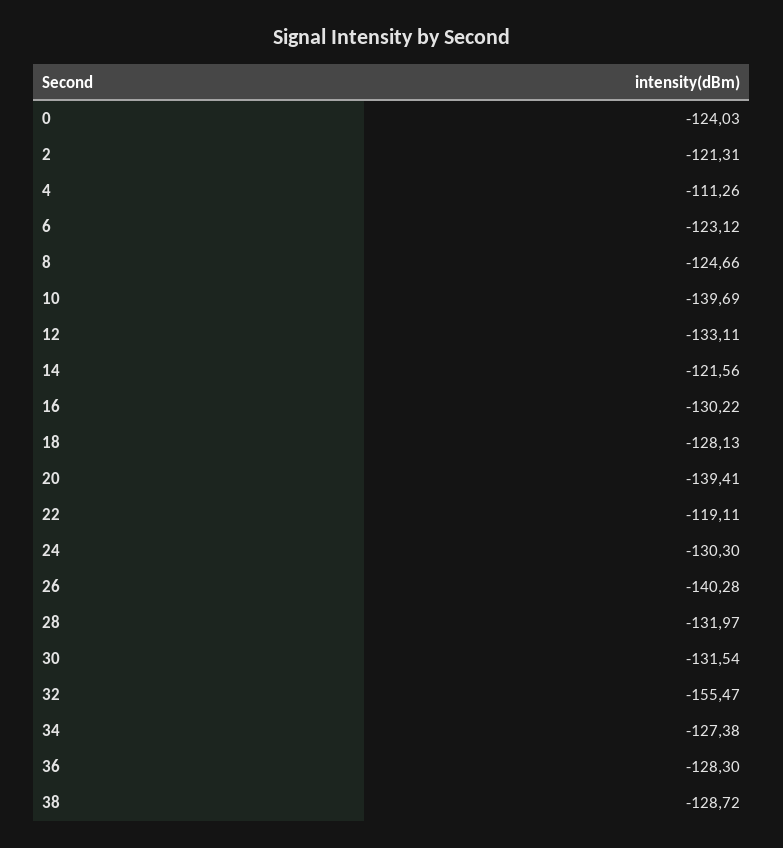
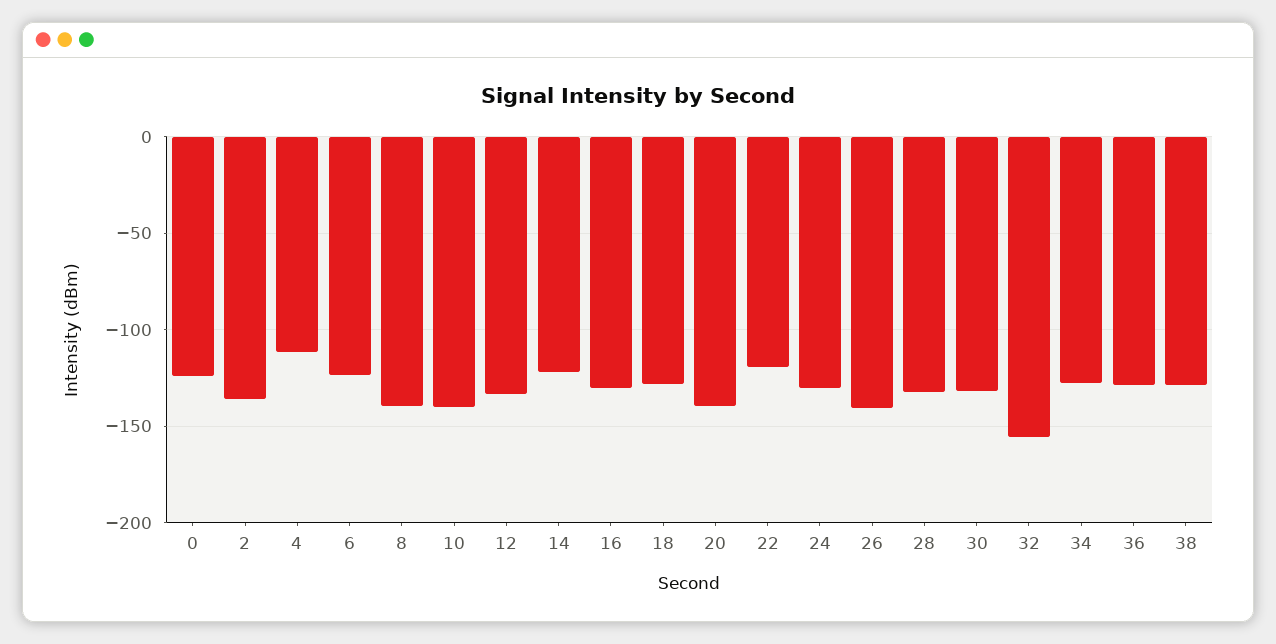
2: -121.31 -> -135
8: -124.66 -> -140

